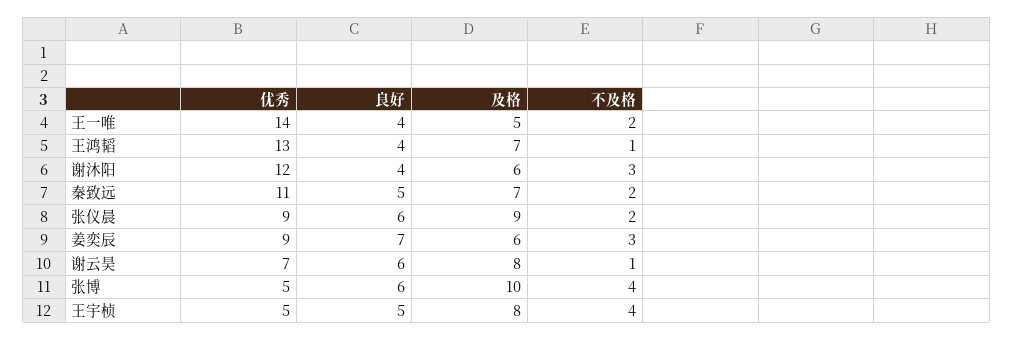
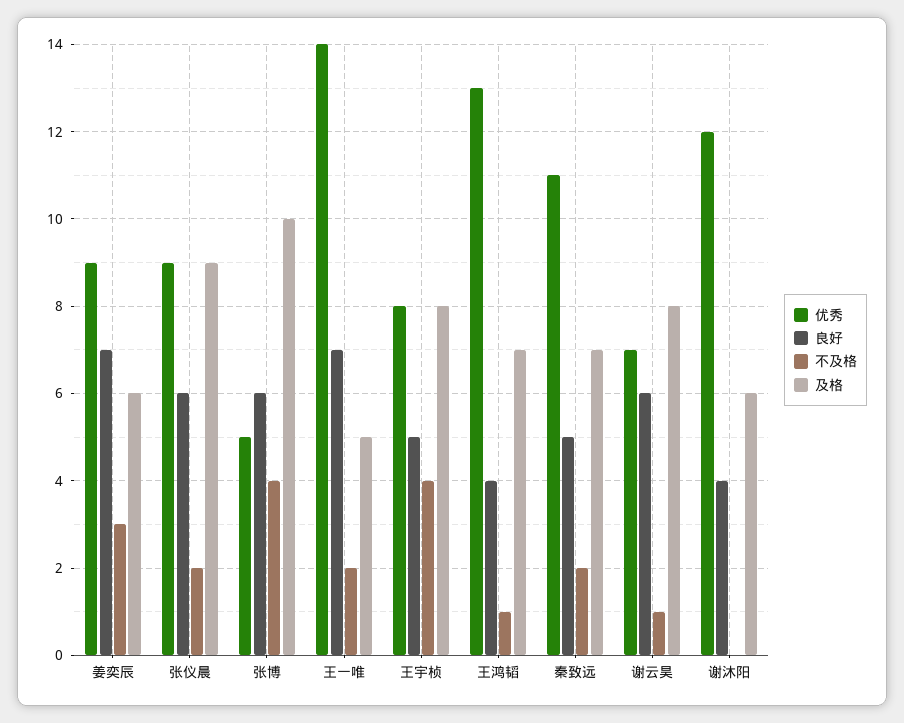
良好, 王一唯: 4 -> 7
不及格, 谢沐阳: 3 -> 0
优秀, 王宇桢: 5 -> 8

